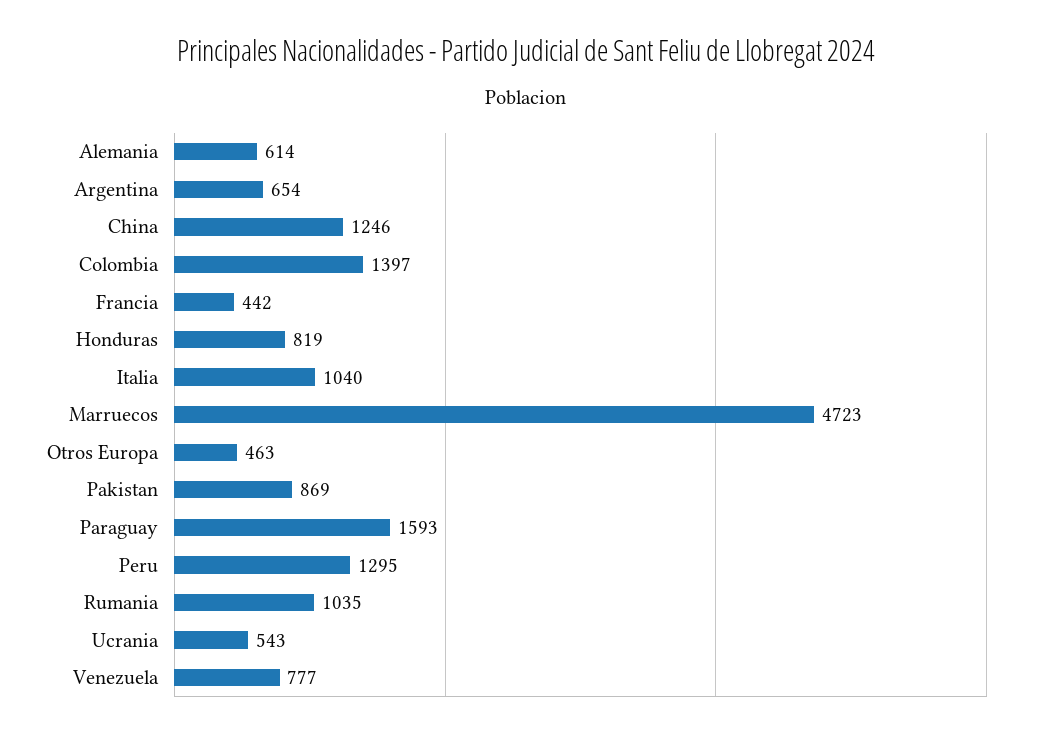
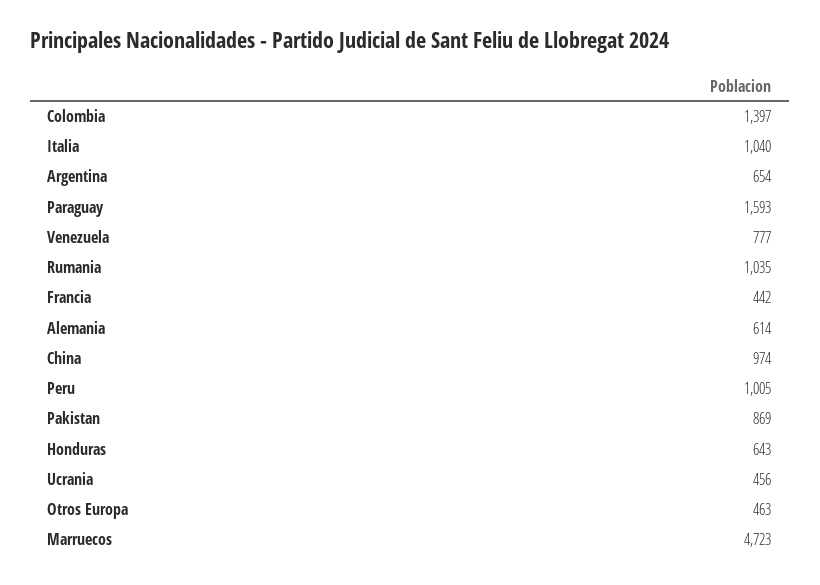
China: 1246 -> 974
Honduras: 819 -> 643
Peru: 1295 -> 1005
Ucrania: 543 -> 456

